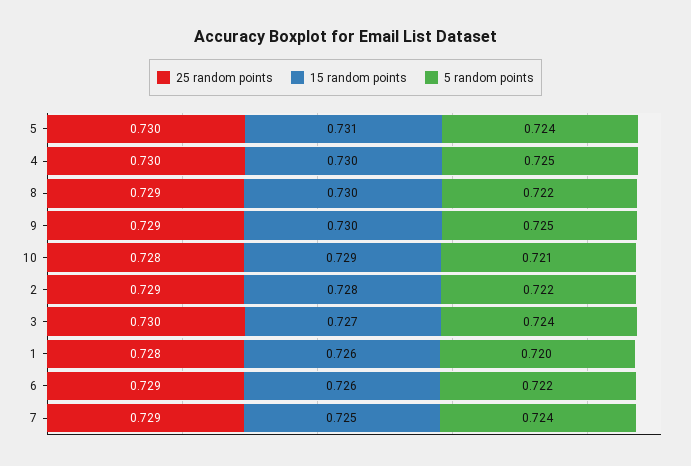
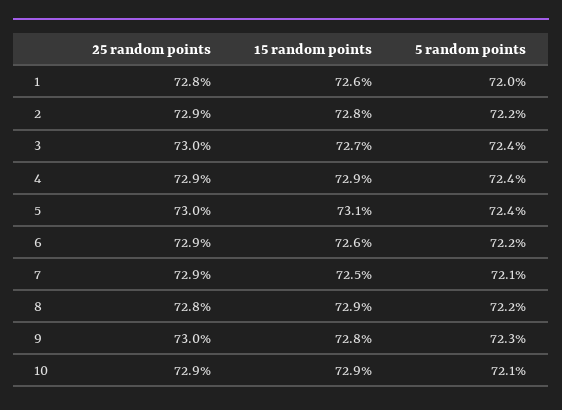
25 random points, 4: 0.73 -> 0.729
15 random points, 4: 0.73 -> 0.729
5 random points, 4: 0.725 -> 0.724
25 random points, 8: 0.729 -> 0.728
15 random points, 8: 0.73 -> 0.729
25 random points, 9: 0.729 -> 0.73
15 random points, 9: 0.73 -> 0.728
5 random points, 9: 0.725 -> 0.723
25 random points, 10: 0.728 -> 0.729
5 random points, 7: 0.724 -> 0.721

